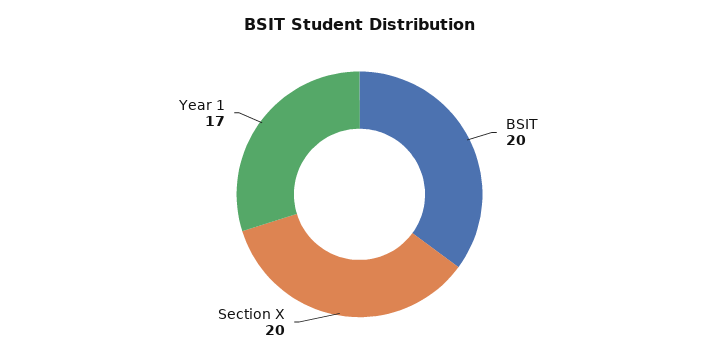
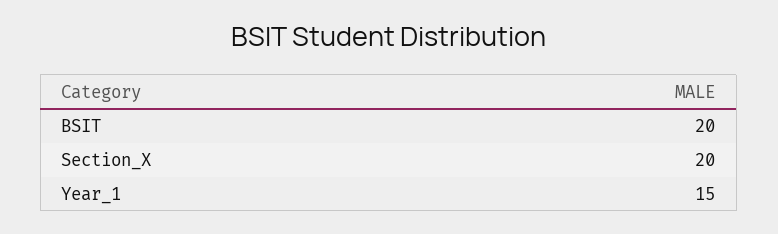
Year 1: 17 -> 15

